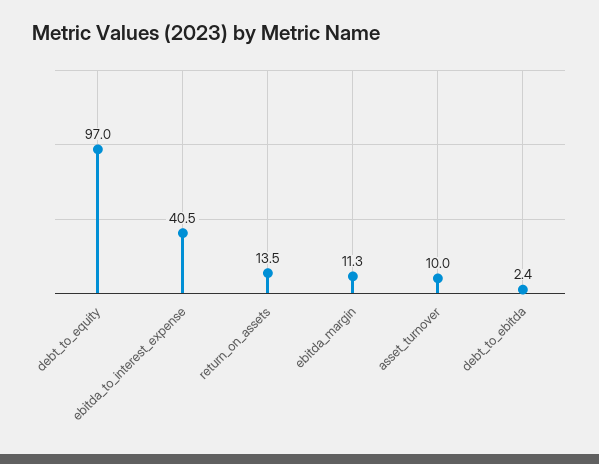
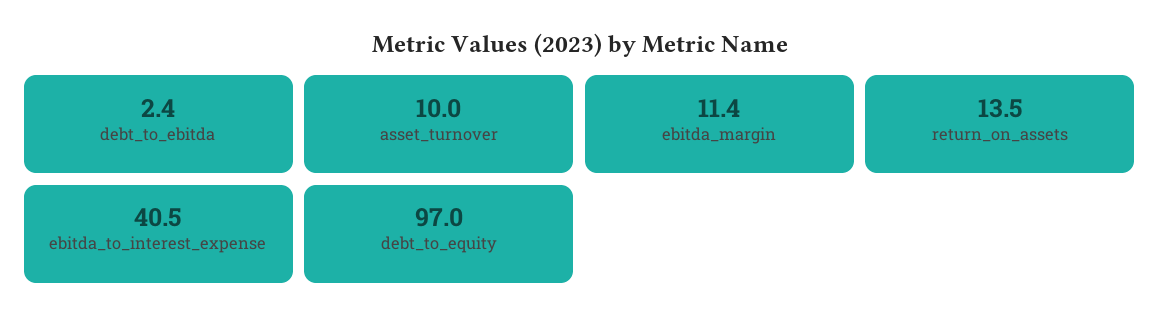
ebitda_margin: 11.3 -> 11.4

